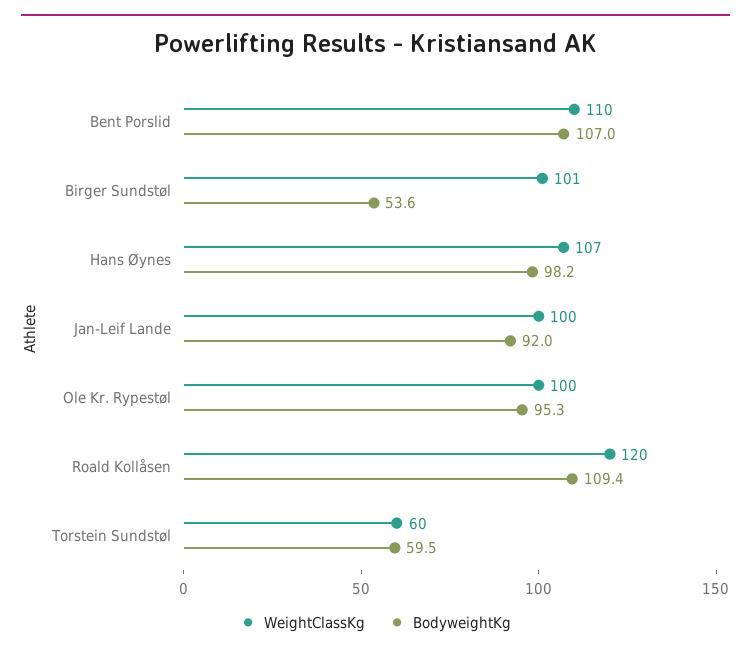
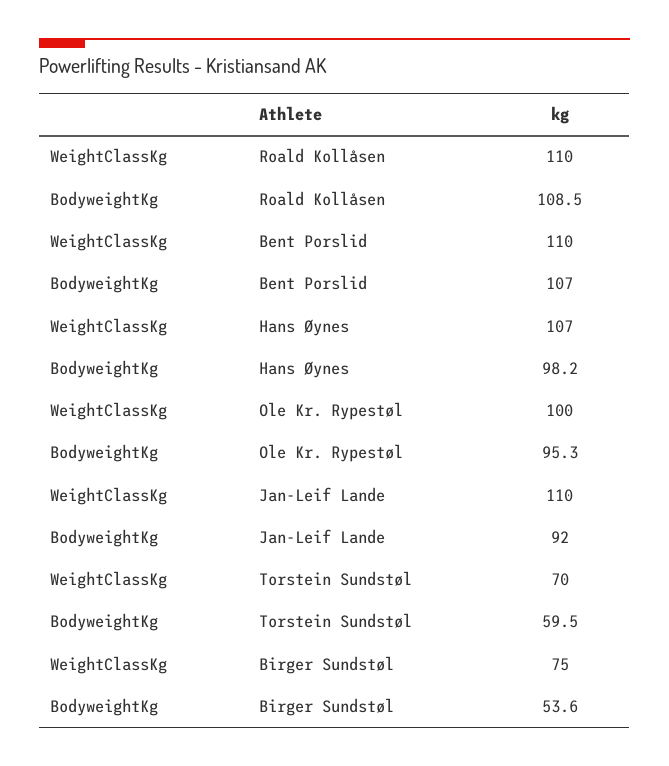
WeightClassKg, Birger Sundstøl: 101 -> 75
WeightClassKg, Jan-Leif Lande: 100 -> 110
WeightClassKg, Roald Kollåsen: 120 -> 110
BodyweightKg, Roald Kollåsen: 109.4 -> 108.5
WeightClassKg, Torstein Sundstøl: 60 -> 70

